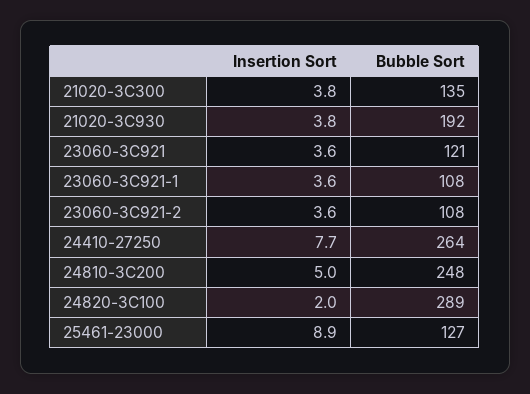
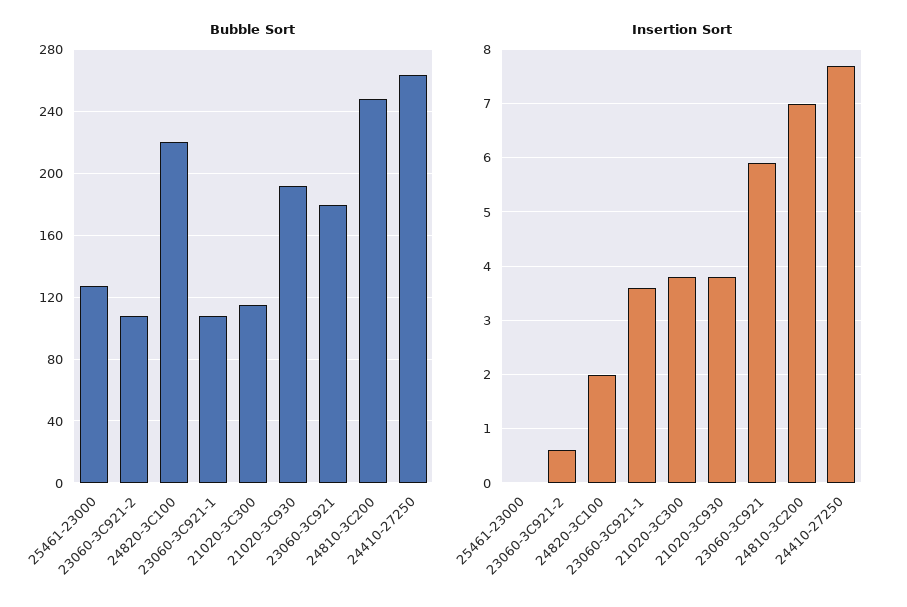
Bubble Sort, 21020-3C300: 135 -> 115
Insertion Sort, 23060-3C921: 3.6 -> 6
Bubble Sort, 23060-3C921: 121 -> 180
Insertion Sort, 23060-3C921-2: 3.6 -> 0.5
Insertion Sort, 24810-3C200: 5 -> 7
Bubble Sort, 24820-3C100: 289 -> 220
Insertion Sort, 25461-23000: 8.9 -> 0

